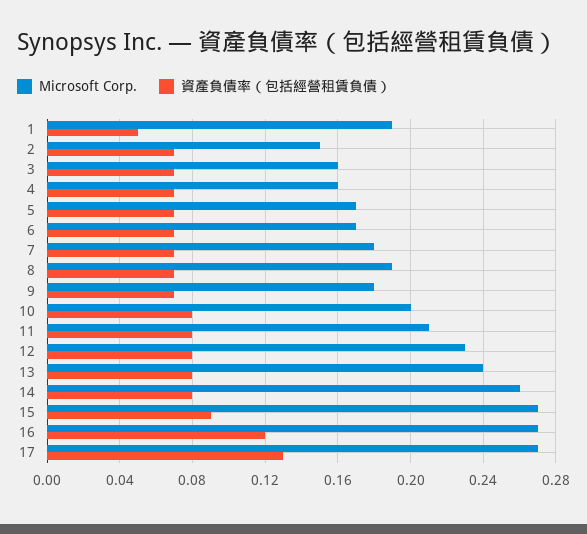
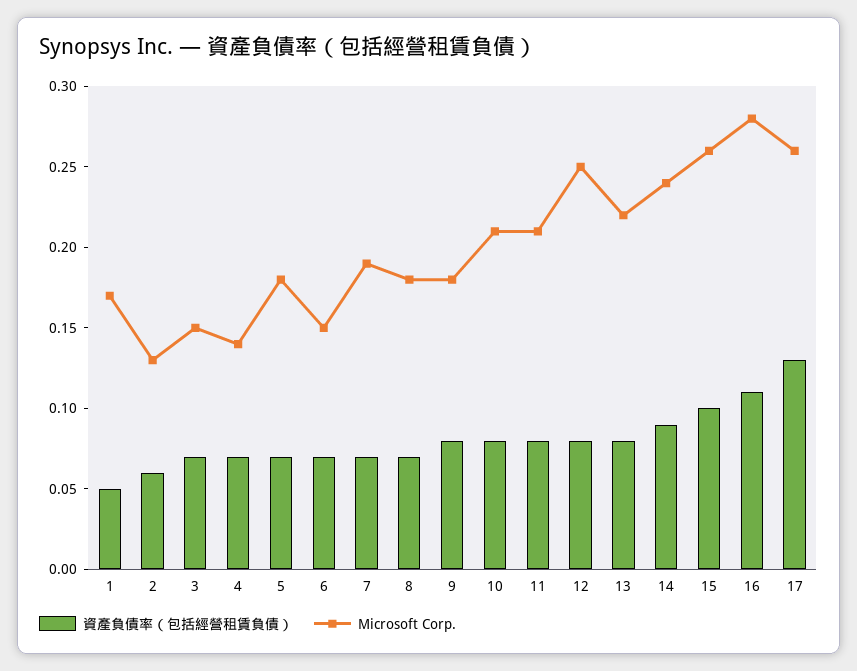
Microsoft Corp., 1: 0.19 -> 0.17
Microsoft Corp., 2: 0.15 -> 0.13
資產負債率（包括經營租賃負債）, 2: 0.07 -> 0.06
Microsoft Corp., 3: 0.16 -> 0.15
Microsoft Corp., 4: 0.16 -> 0.14
Microsoft Corp., 5: 0.17 -> 0.18
Microsoft Corp., 6: 0.17 -> 0.15
Microsoft Corp., 7: 0.18 -> 0.19
Microsoft Corp., 8: 0.19 -> 0.18
資產負債率（包括經營租賃負債）, 9: 0.07 -> 0.08
Microsoft Corp., 10: 0.2 -> 0.21
Microsoft Corp., 12: 0.23 -> 0.25
Microsoft Corp., 13: 0.24 -> 0.22
Microsoft Corp., 14: 0.26 -> 0.24
資產負債率（包括經營租賃負債）, 14: 0.08 -> 0.09
Microsoft Corp., 15: 0.27 -> 0.26
資產負債率（包括經營租賃負債）, 15: 0.09 -> 0.1
Microsoft Corp., 16: 0.27 -> 0.28
資產負債率（包括經營租賃負債）, 16: 0.12 -> 0.11
Microsoft Corp., 17: 0.27 -> 0.26

